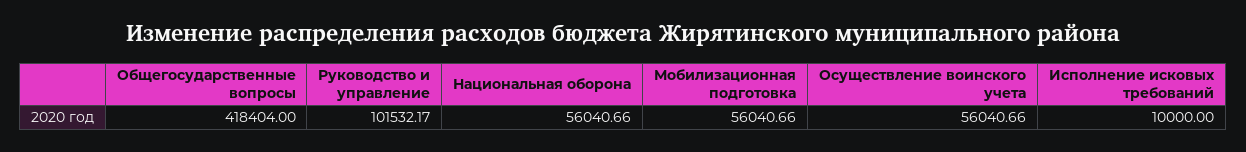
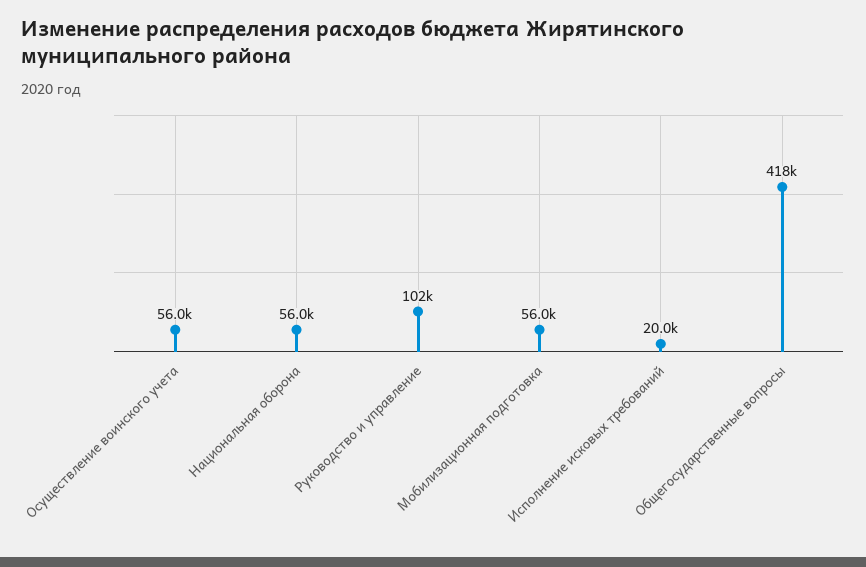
Исполнение исковых требований: 10000 -> 20000

